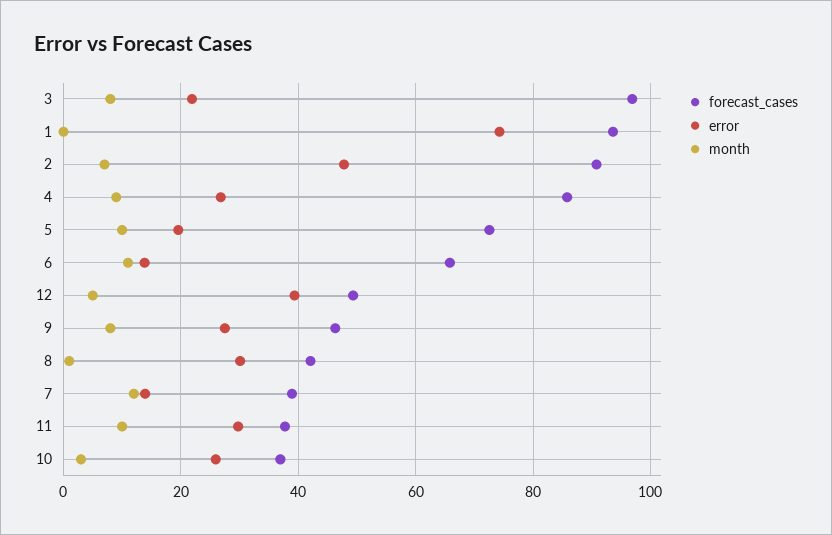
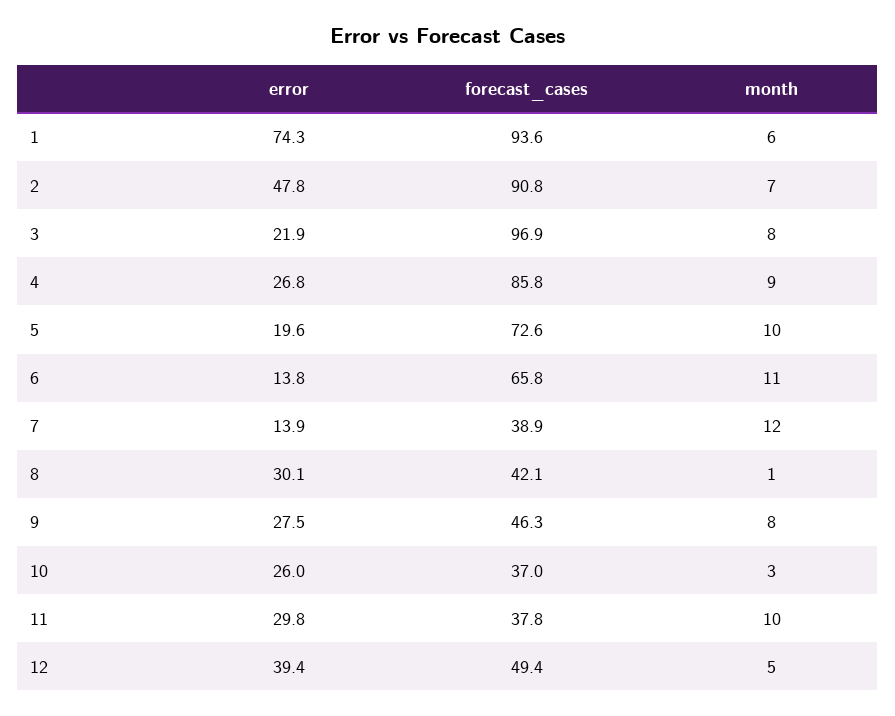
month, 1: 0 -> 6

